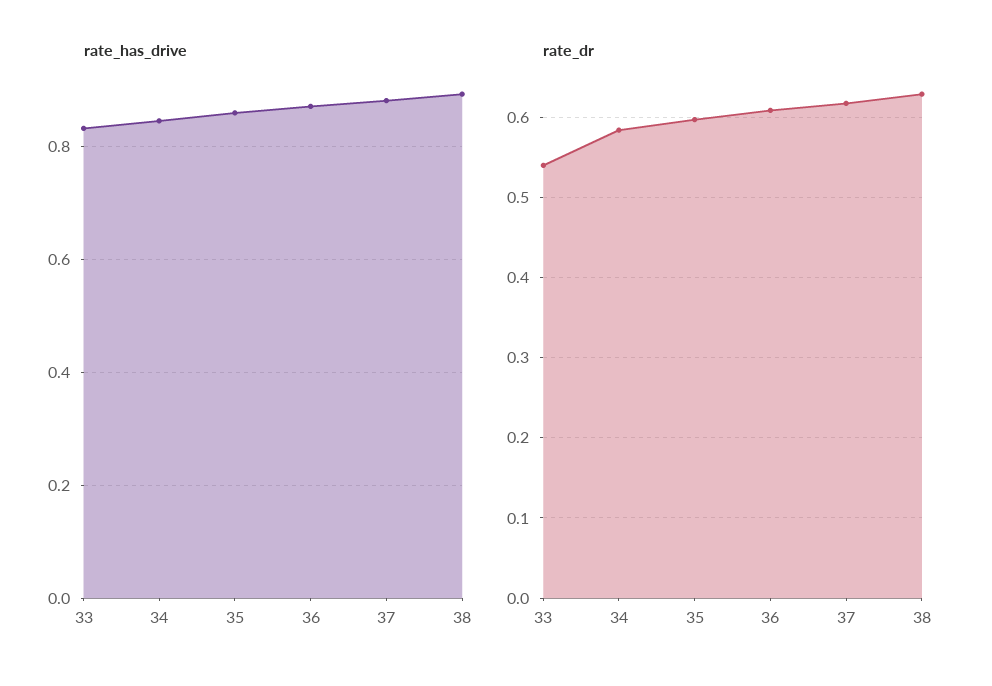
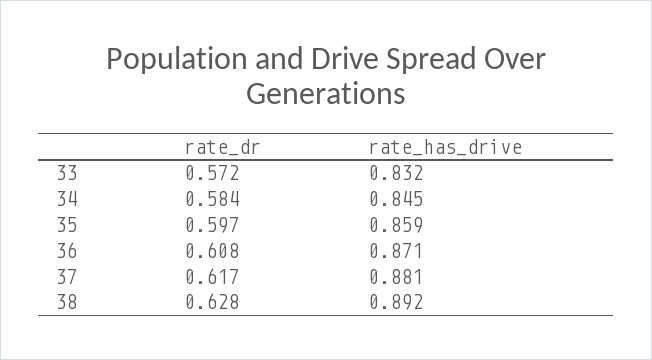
rate_dr, 33: 0.54 -> 0.572

